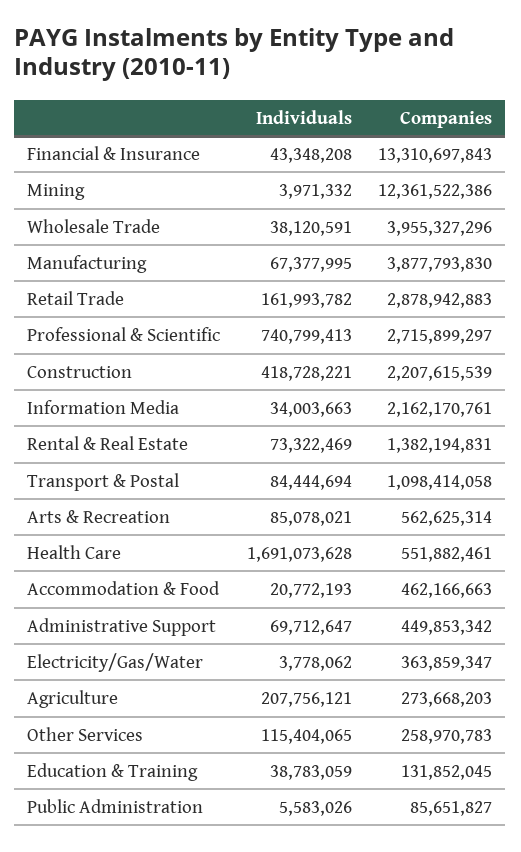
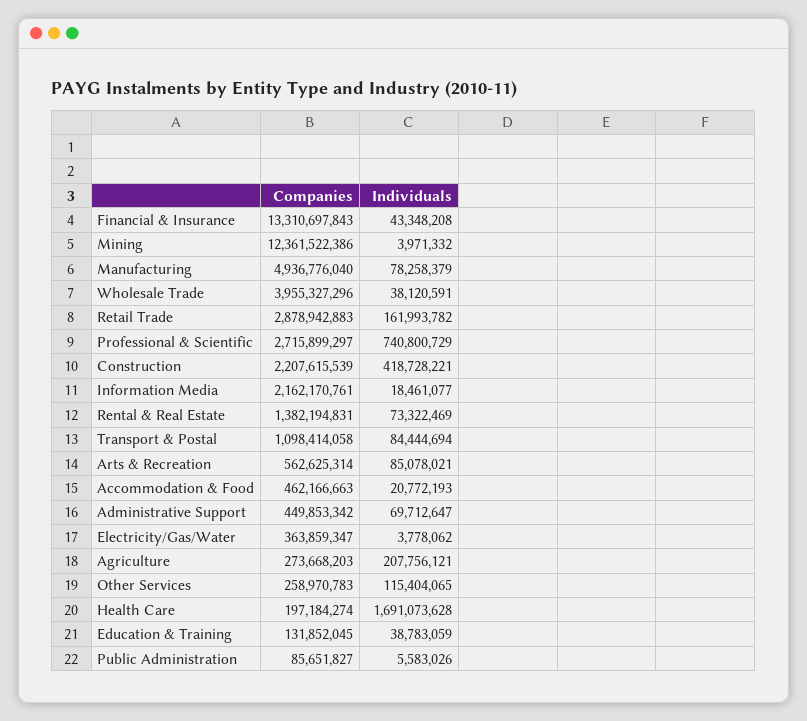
Individuals, Manufacturing: 67377995 -> 78258379
Companies, Manufacturing: 3877793830 -> 4936776040
Individuals, Professional & Scientific: 740799413 -> 740800729
Individuals, Information Media: 34003663 -> 18461077
Companies, Health Care: 551882461 -> 197184274

